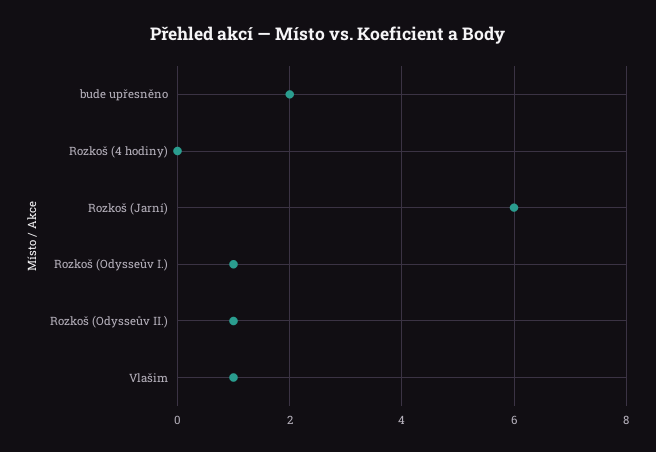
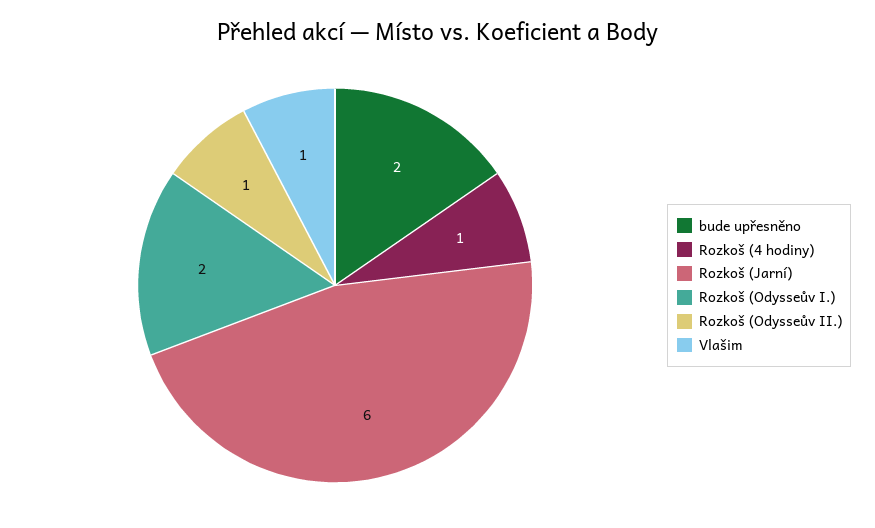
Rozkoš (4 hodiny): 0 -> 1
Rozkoš (Odysseův I.): 1 -> 2

